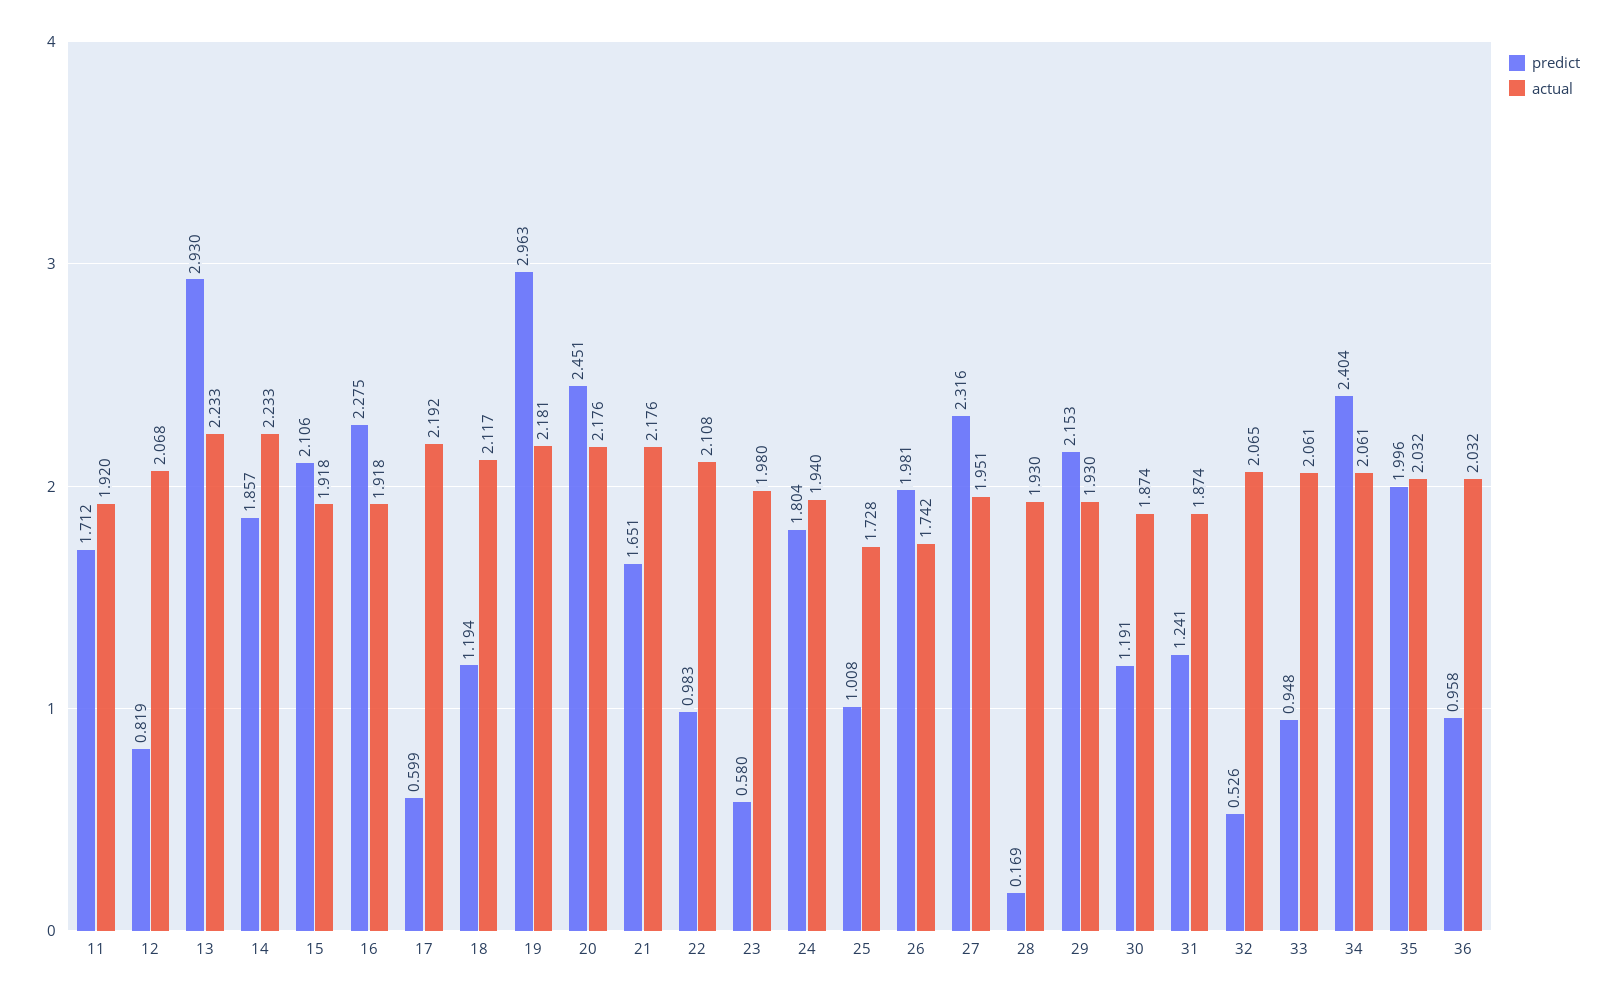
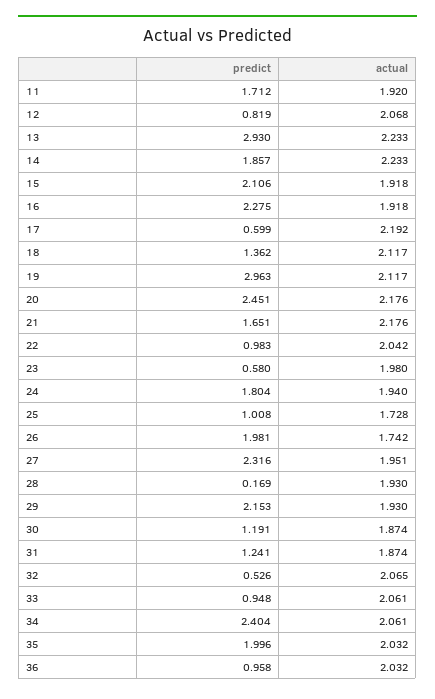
predict, 18: 1.194 -> 1.362
actual, 19: 2.181 -> 2.117
actual, 22: 2.108 -> 2.042

